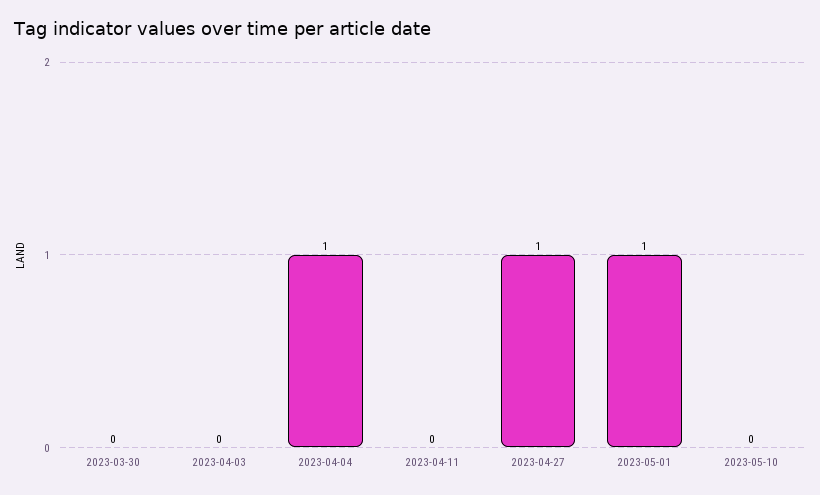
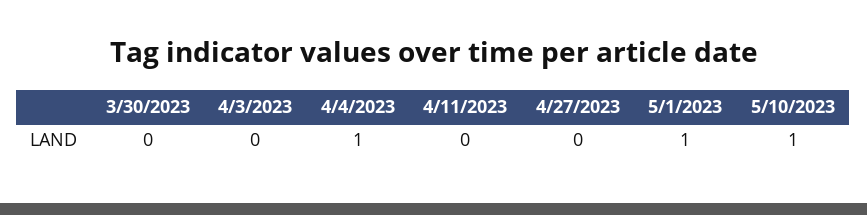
2023-04-27: 1 -> 0
2023-05-10: 0 -> 1

